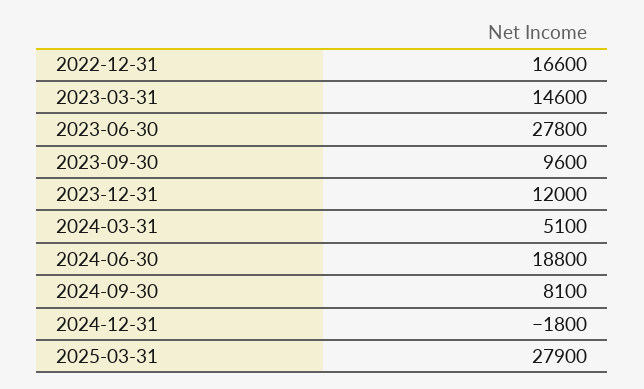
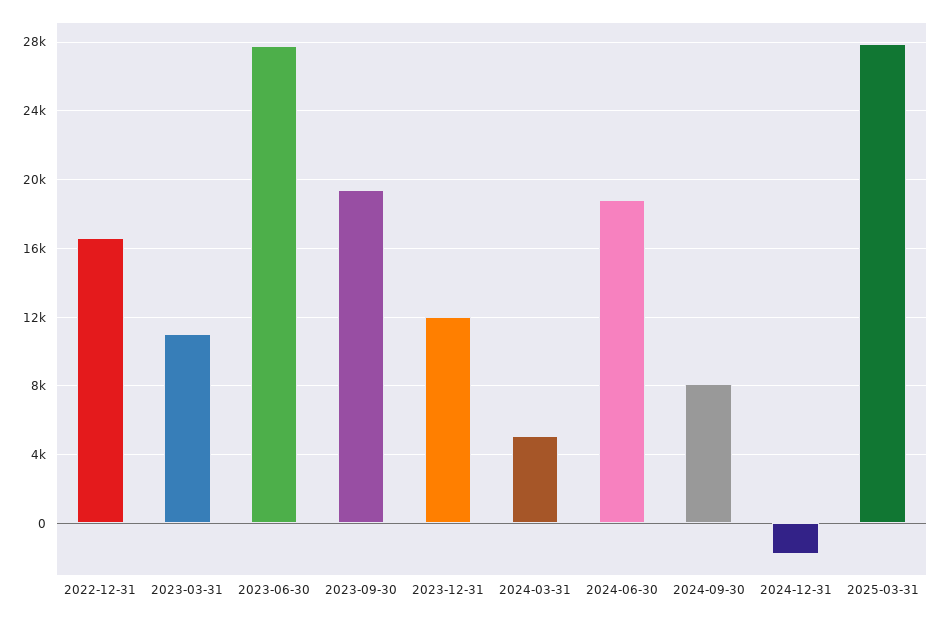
2023-03-31: 14600 -> 11000
2023-09-30: 9600 -> 19500

